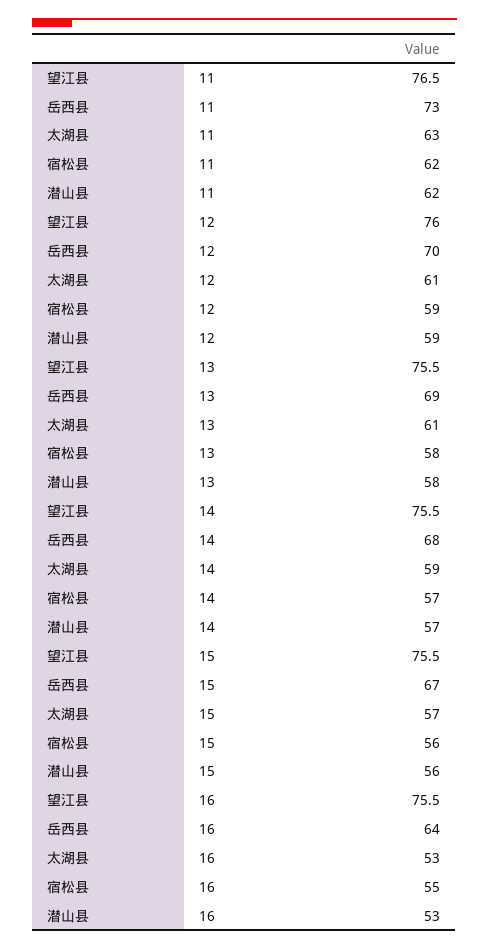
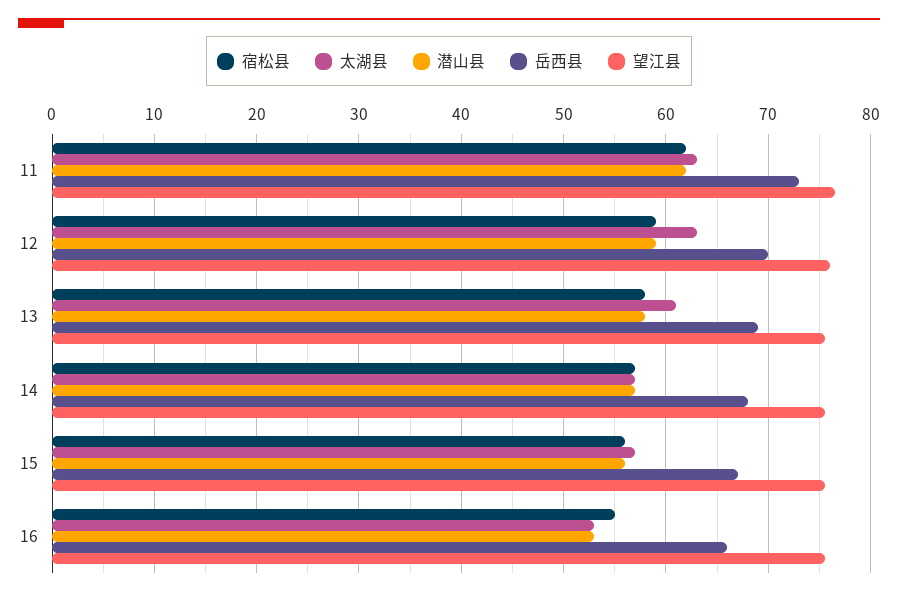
太湖县, 12: 61 -> 63
太湖县, 14: 59 -> 57
岳西县, 16: 64 -> 66

